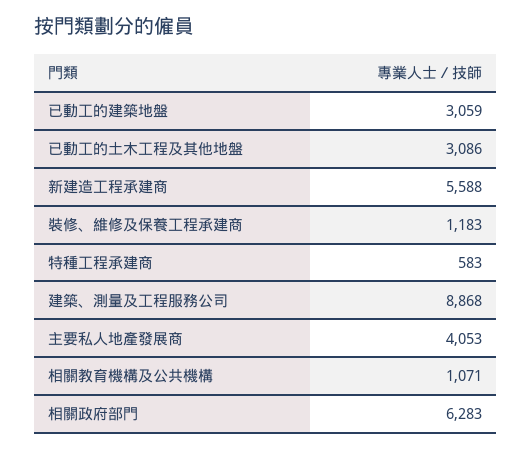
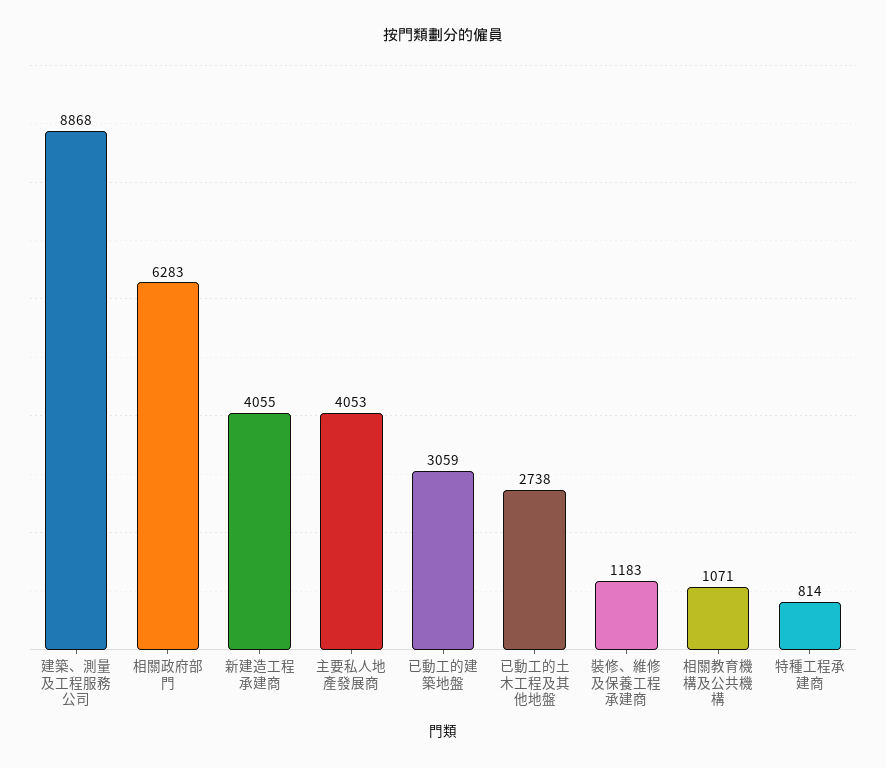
已動工的土木工程及其他地盤: 3086 -> 2738
新建造工程承建商: 5588 -> 4055
特種工程承建商: 583 -> 814

